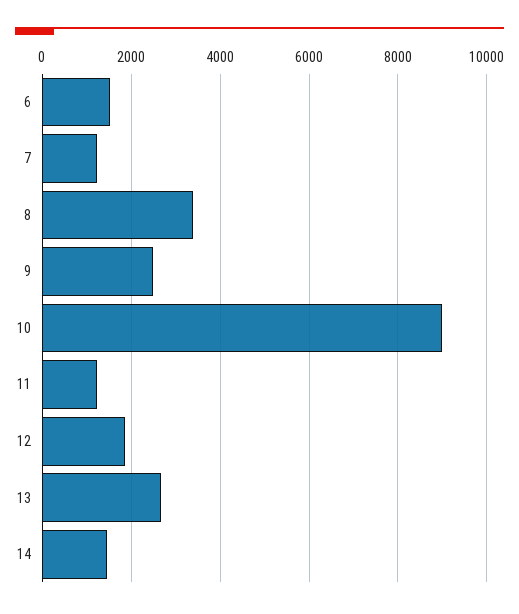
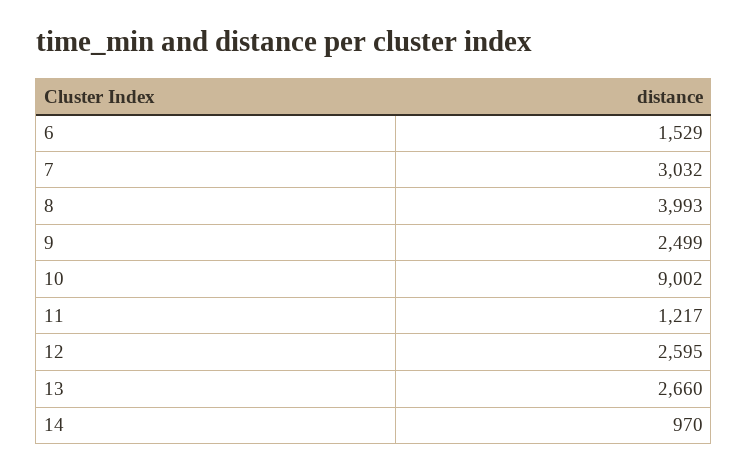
7: 1200 -> 3032
8: 3400 -> 3993
12: 1800 -> 2595
14: 1400 -> 970

